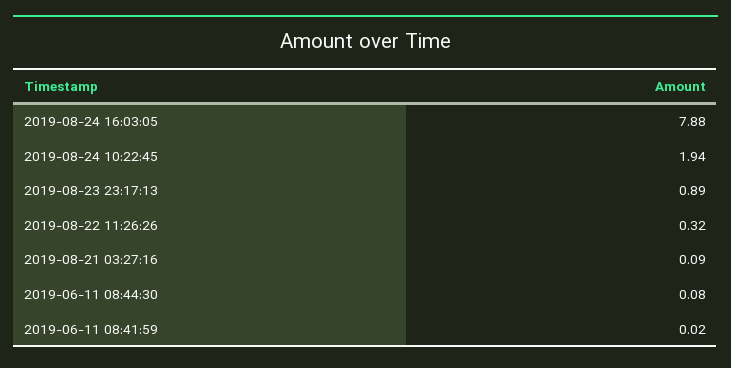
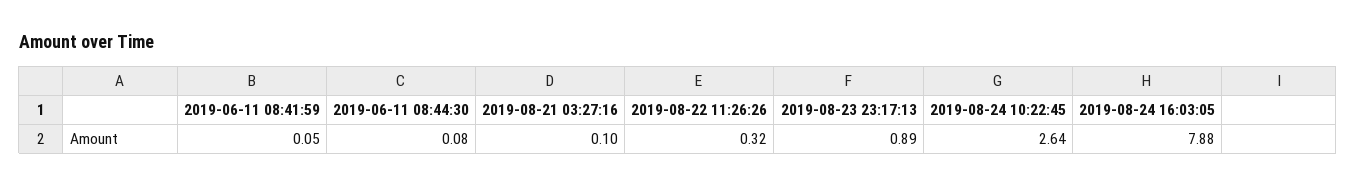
2019-08-24 10:22:45: 1.94 -> 2.64
2019-08-21 03:27:16: 0.09 -> 0.1
2019-06-11 08:41:59: 0.02 -> 0.05

